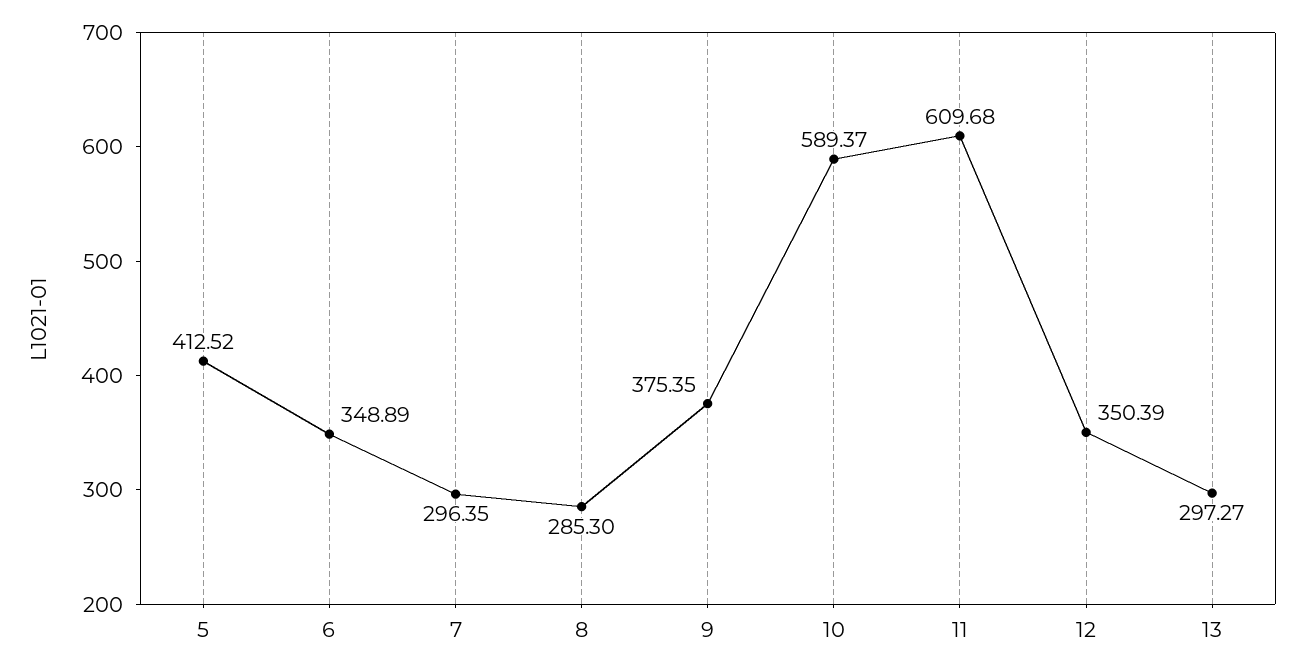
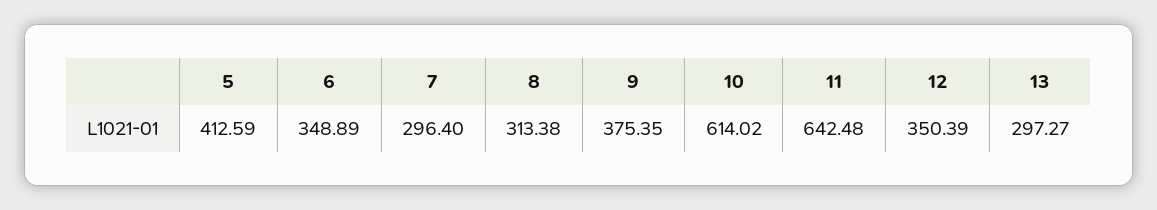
5: 412.52 -> 412.59
7: 296.35 -> 296.4
8: 285.3 -> 313.38
10: 589.37 -> 614.02
11: 609.68 -> 642.48

